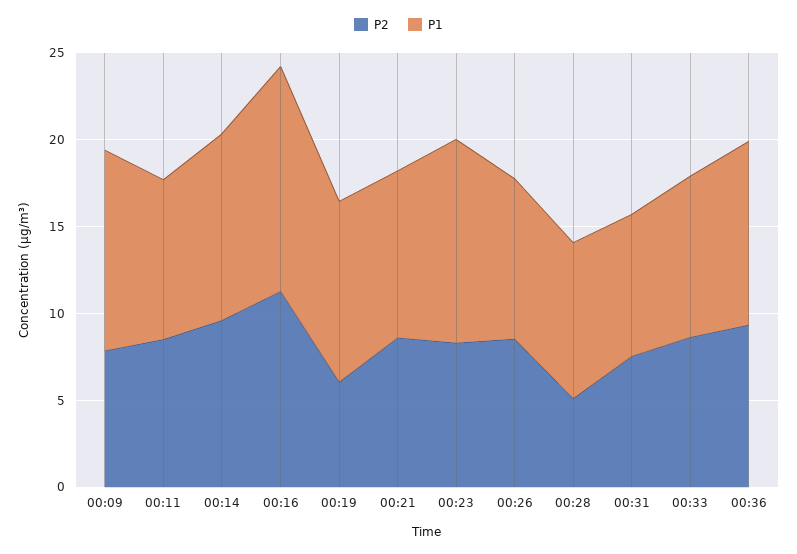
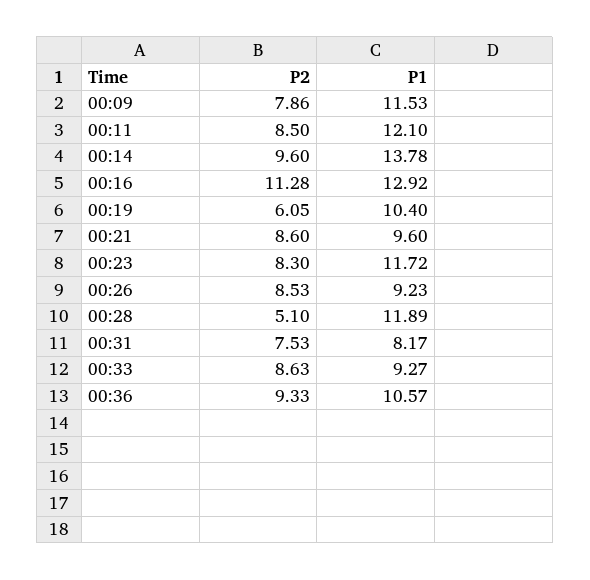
P1, 00:11: 9 -> 12.1
P1, 00:14: 11 -> 13.78
P1, 00:28: 9 -> 11.89

